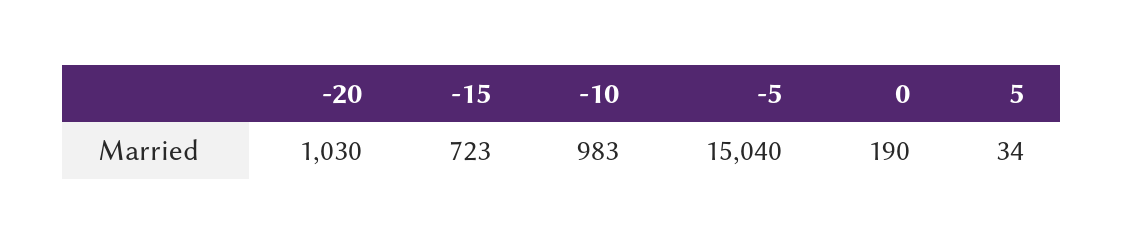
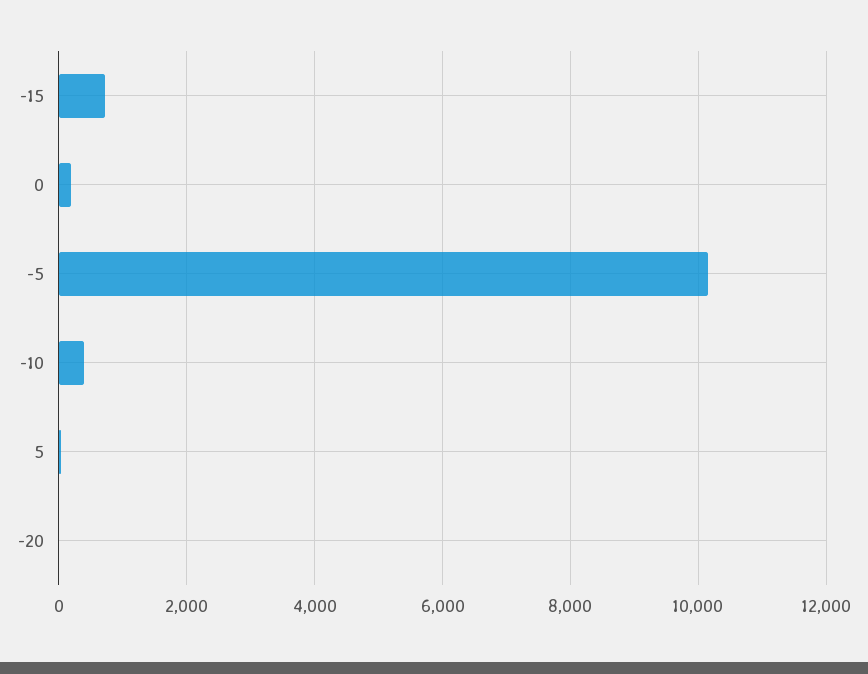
-20: 1030 -> 0
-10: 983 -> 400
-5: 15040 -> 10200

